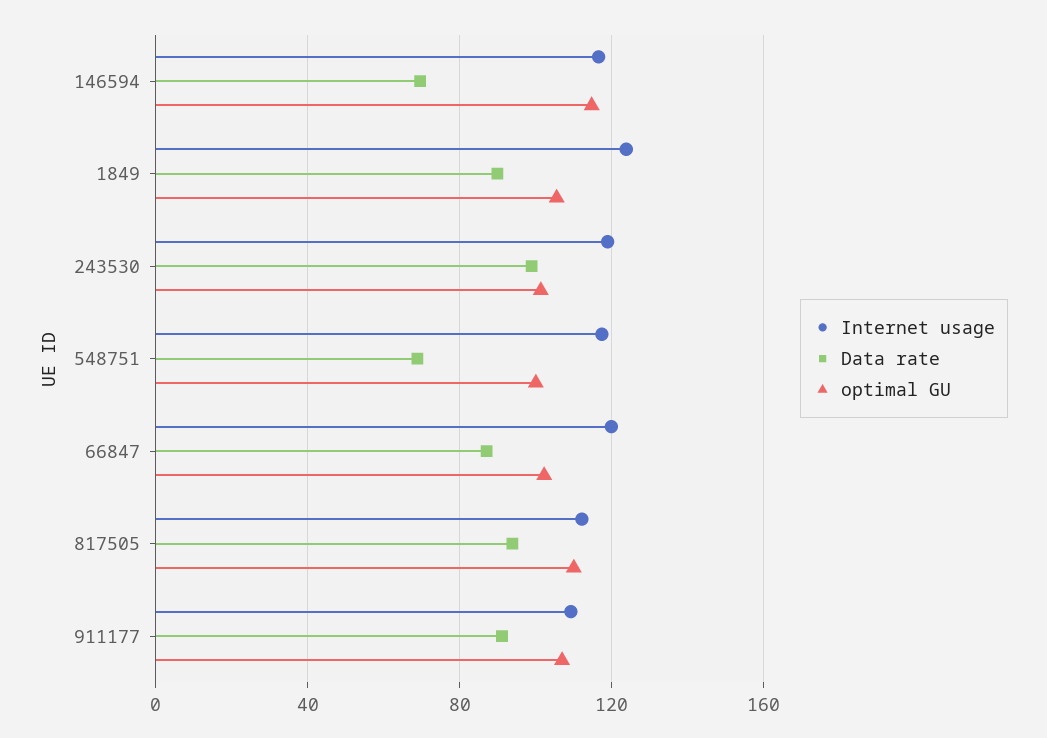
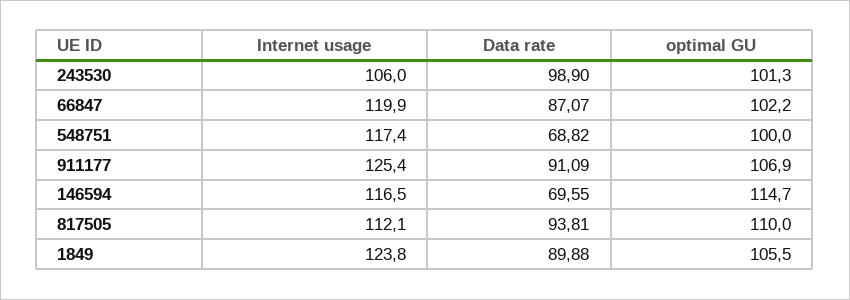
Internet usage, 243530: 120 -> 106
Internet usage, 911177: 110 -> 125.4

